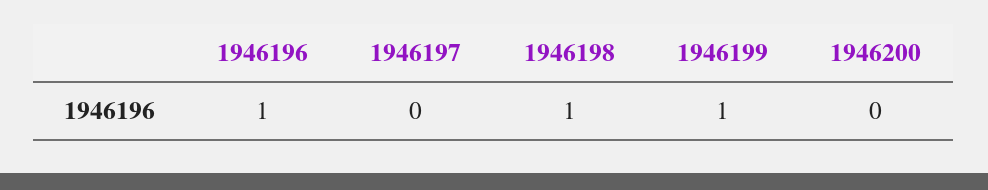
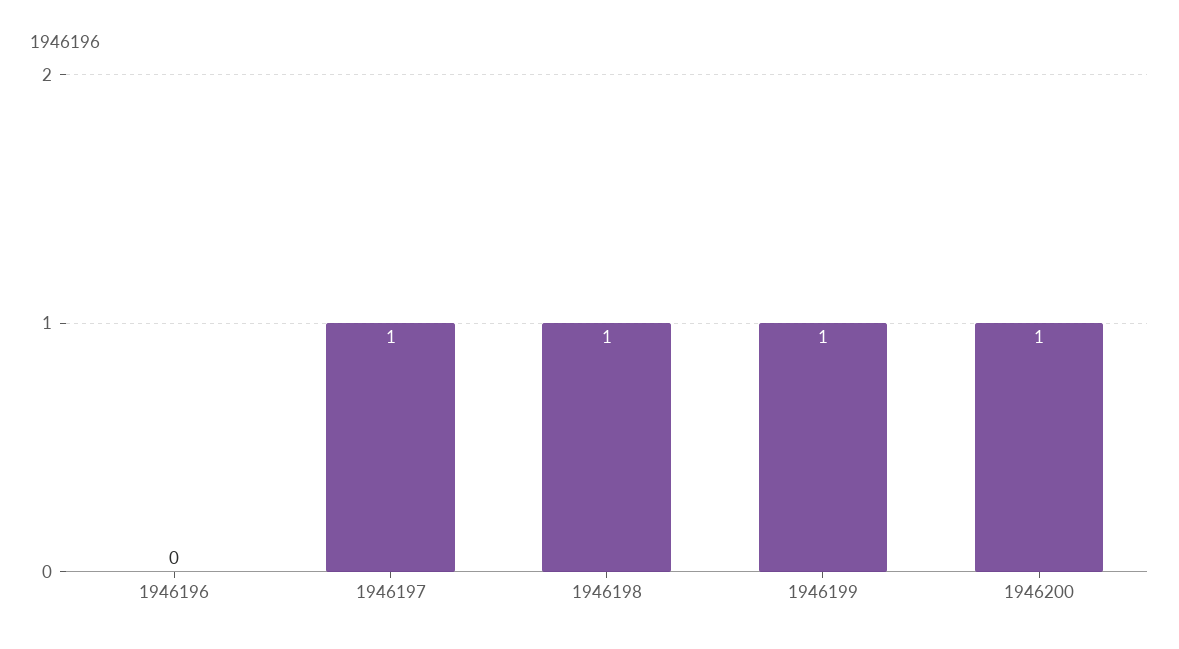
1946196: 1 -> 0
1946197: 0 -> 1
1946200: 0 -> 1

